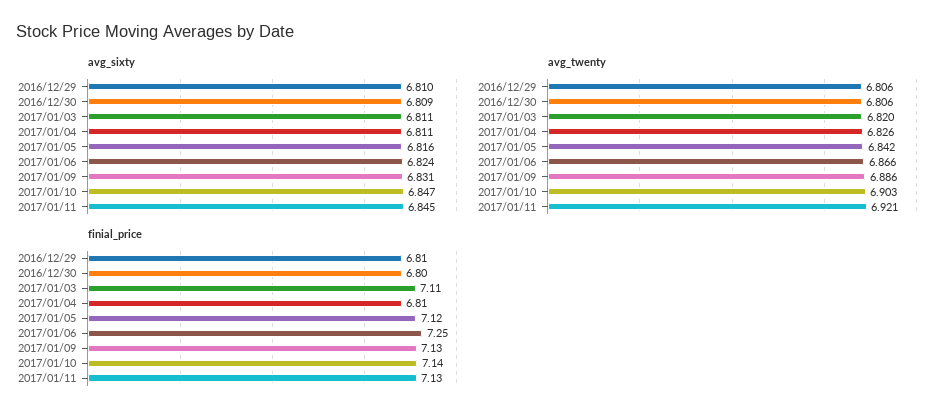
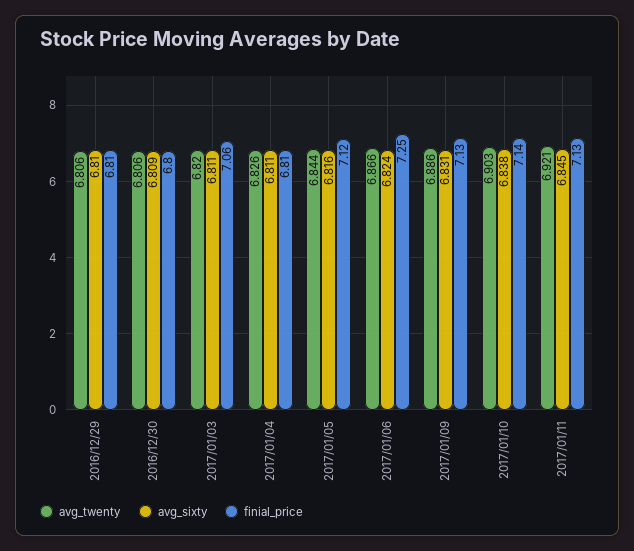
avg_sixty, 2017/01/10: 6.847 -> 6.838
avg_twenty, 2017/01/05: 6.842 -> 6.844
finial_price, 2017/01/03: 7.11 -> 7.06

